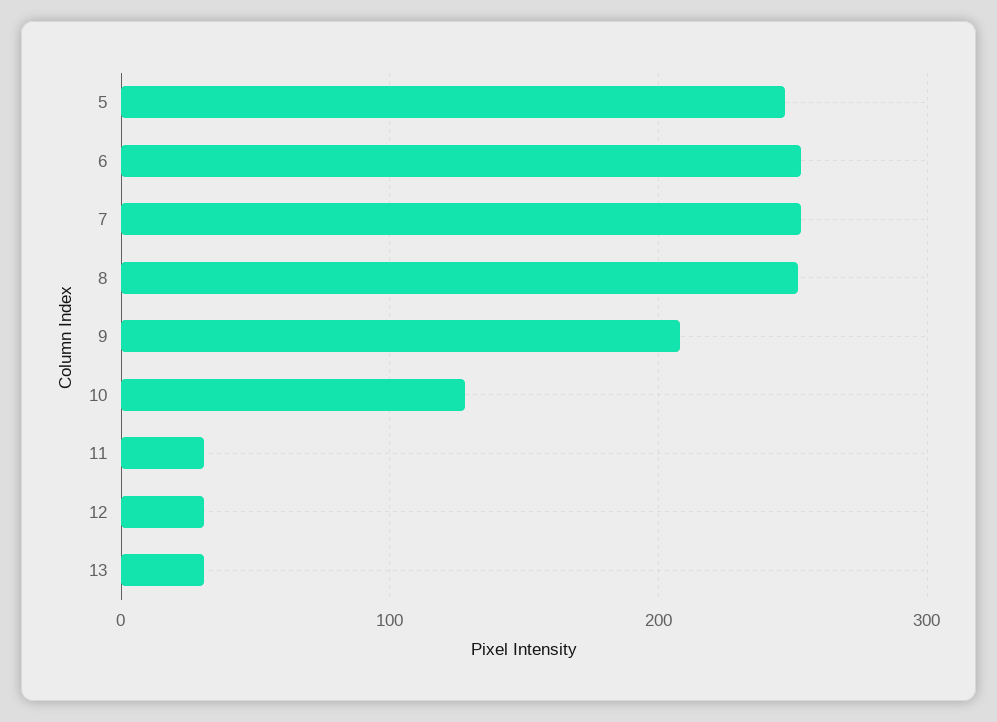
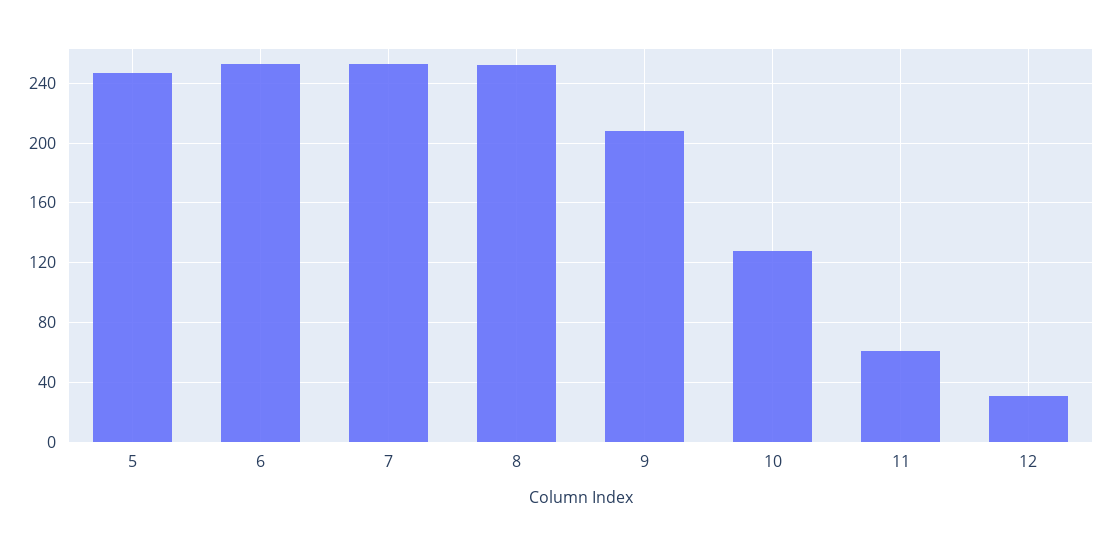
11: 30 -> 60
13: 30 -> none

